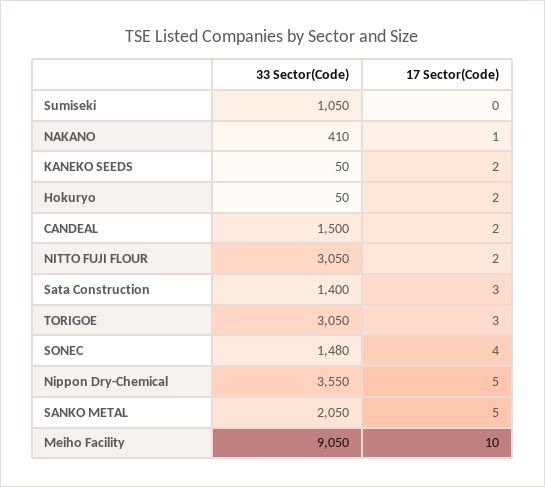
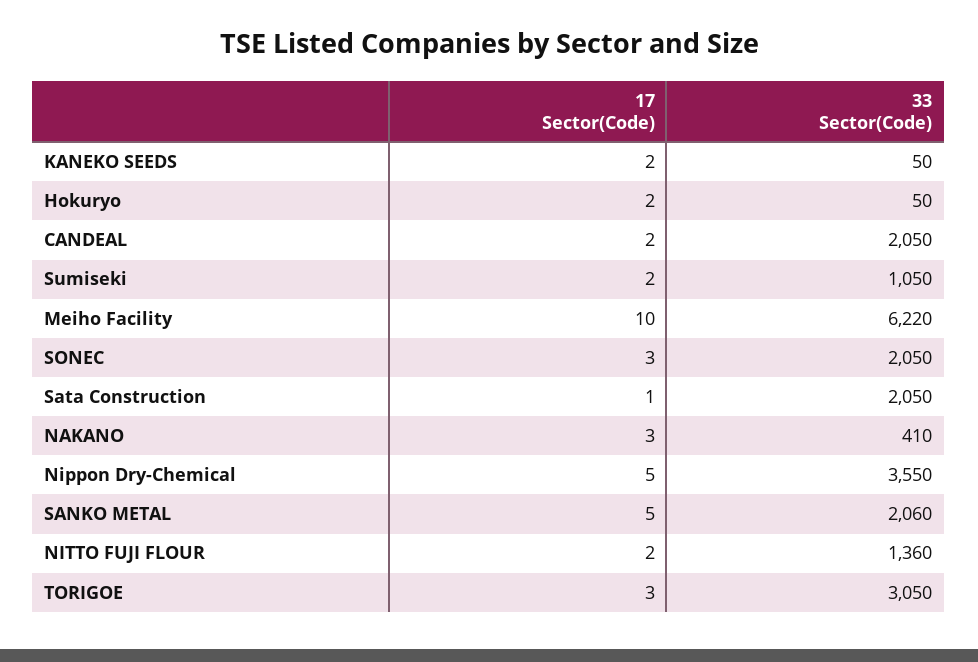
17 Sector(Code), Sumiseki: 0 -> 2
17 Sector(Code), NAKANO: 1 -> 3
33 Sector(Code), CANDEAL: 1500 -> 2050
33 Sector(Code), NITTO FUJI FLOUR: 3050 -> 1360
33 Sector(Code), Sata Construction: 1400 -> 2050
17 Sector(Code), Sata Construction: 3 -> 1
33 Sector(Code), SONEC: 1480 -> 2050
17 Sector(Code), SONEC: 4 -> 3
33 Sector(Code), SANKO METAL: 2050 -> 2060
33 Sector(Code), Meiho Facility: 9050 -> 6220

